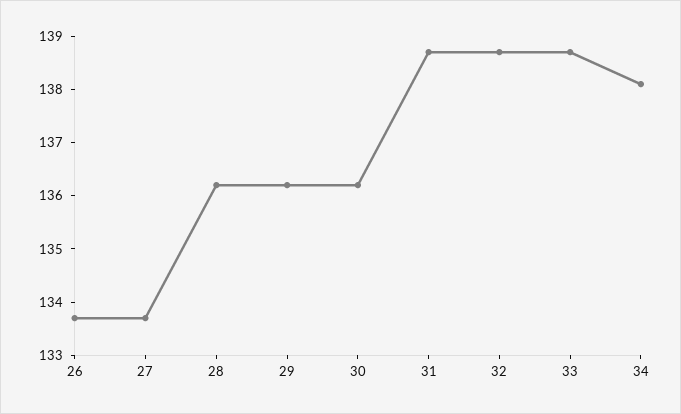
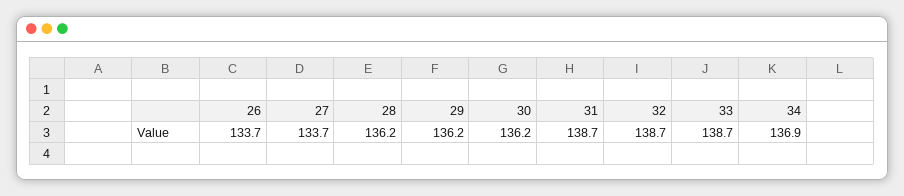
34: 138 -> 136.9

